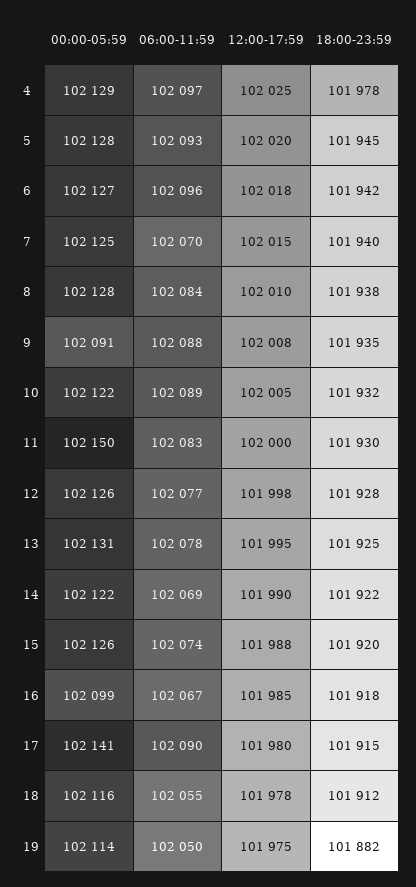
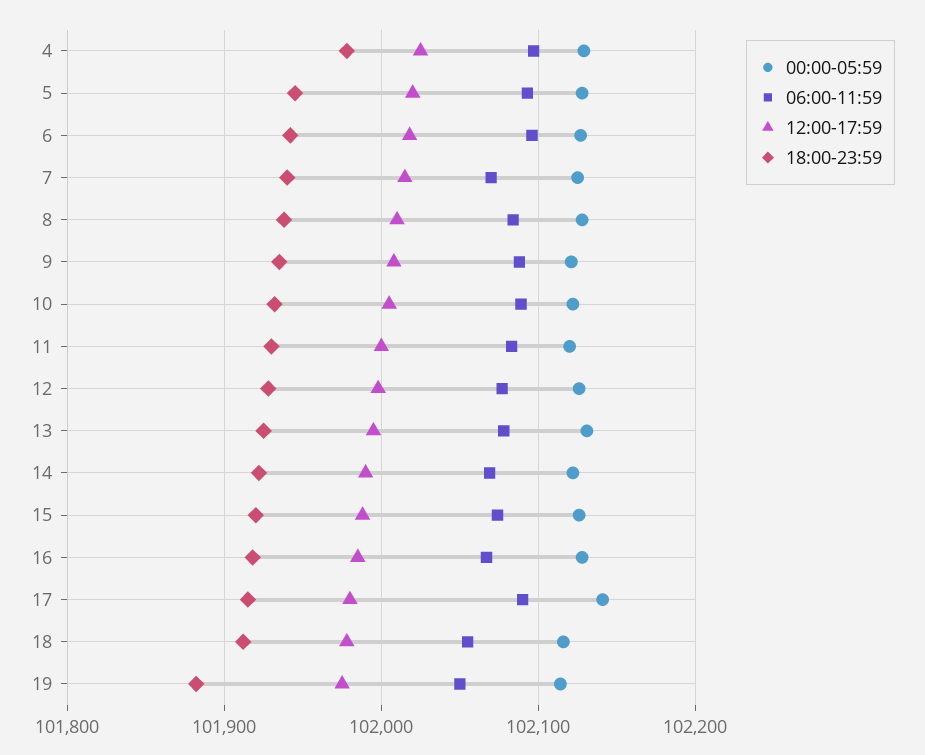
00:00-05:59, 9: 102091 -> 102120
00:00-05:59, 11: 102150 -> 102120
00:00-05:59, 16: 102099 -> 102130

